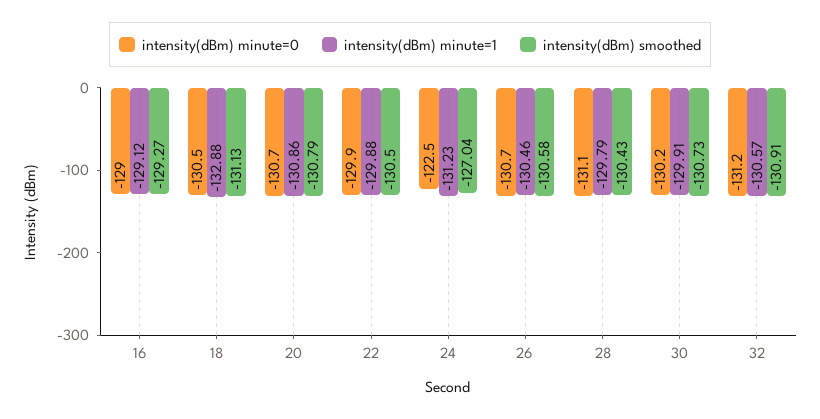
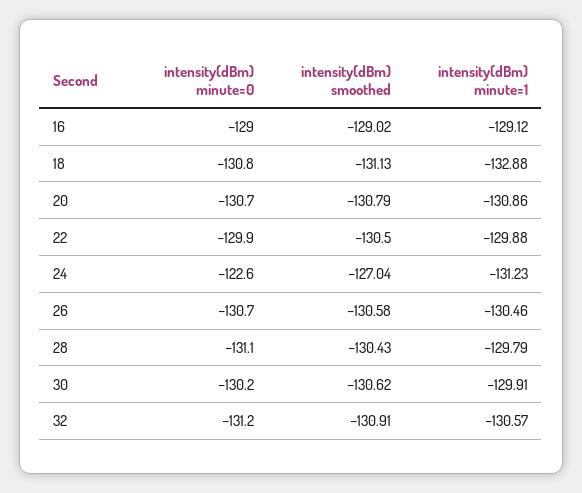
intensity(dBm) smoothed, 16: -129.27 -> -129.02
intensity(dBm) minute=0, 18: -130.5 -> -130.8
intensity(dBm) minute=0, 24: -122.5 -> -122.6
intensity(dBm) smoothed, 30: -130.73 -> -130.62

